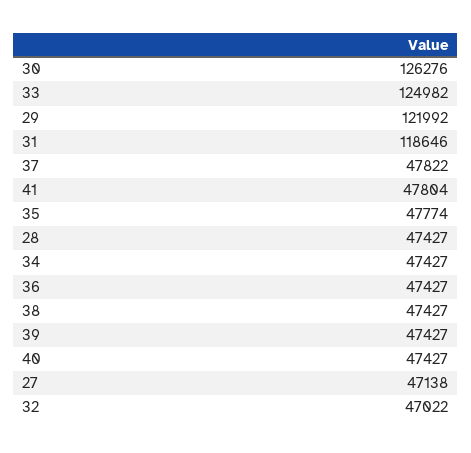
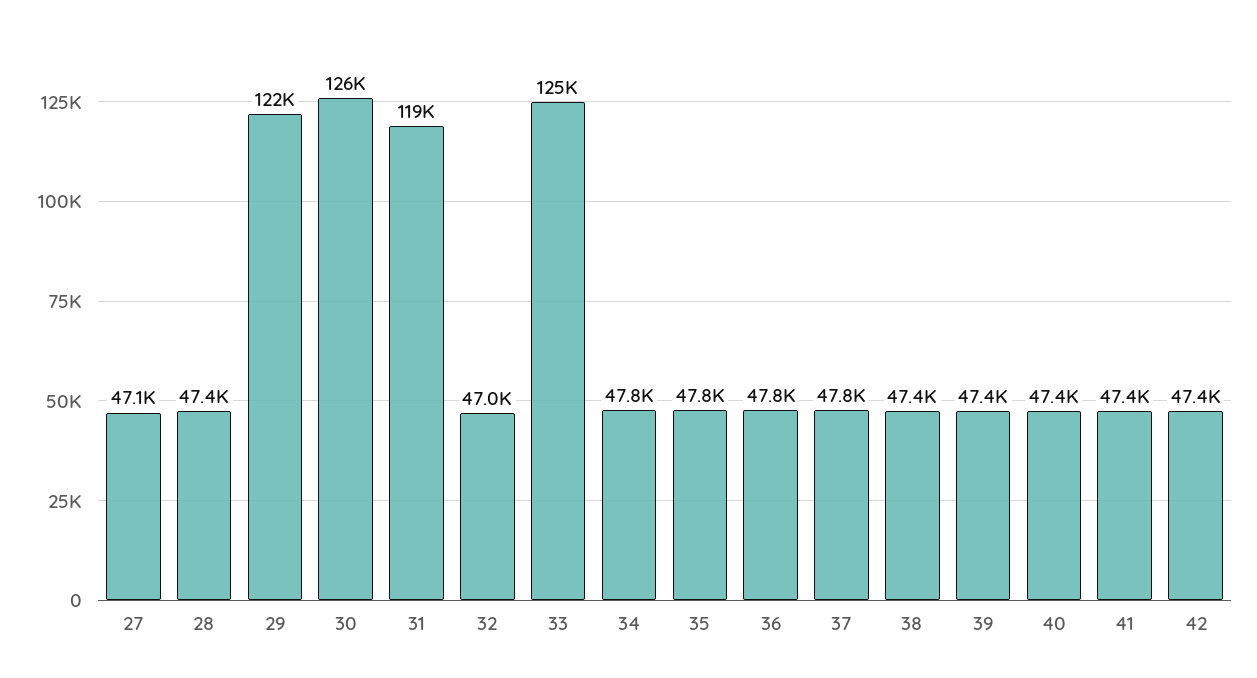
41: 47804 -> 47400
34: 47427 -> 47800
36: 47427 -> 47800
42: none -> 47400

